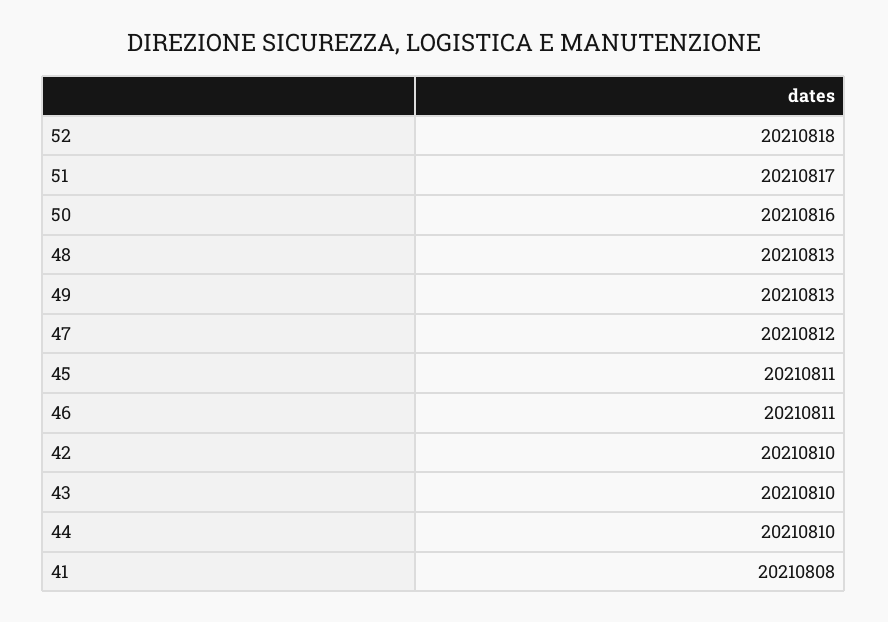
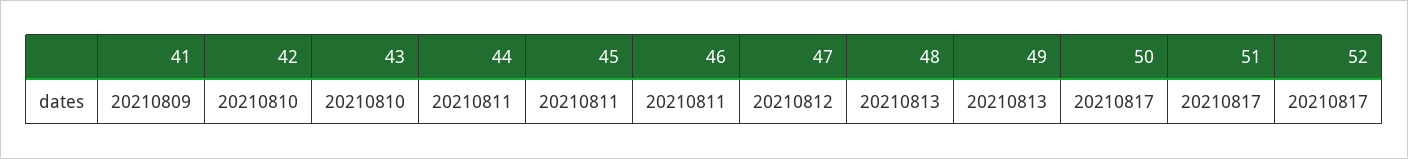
52: 20210818 -> 20210817
50: 20210816 -> 20210817
44: 20210810 -> 20210811
41: 20210808 -> 20210809

